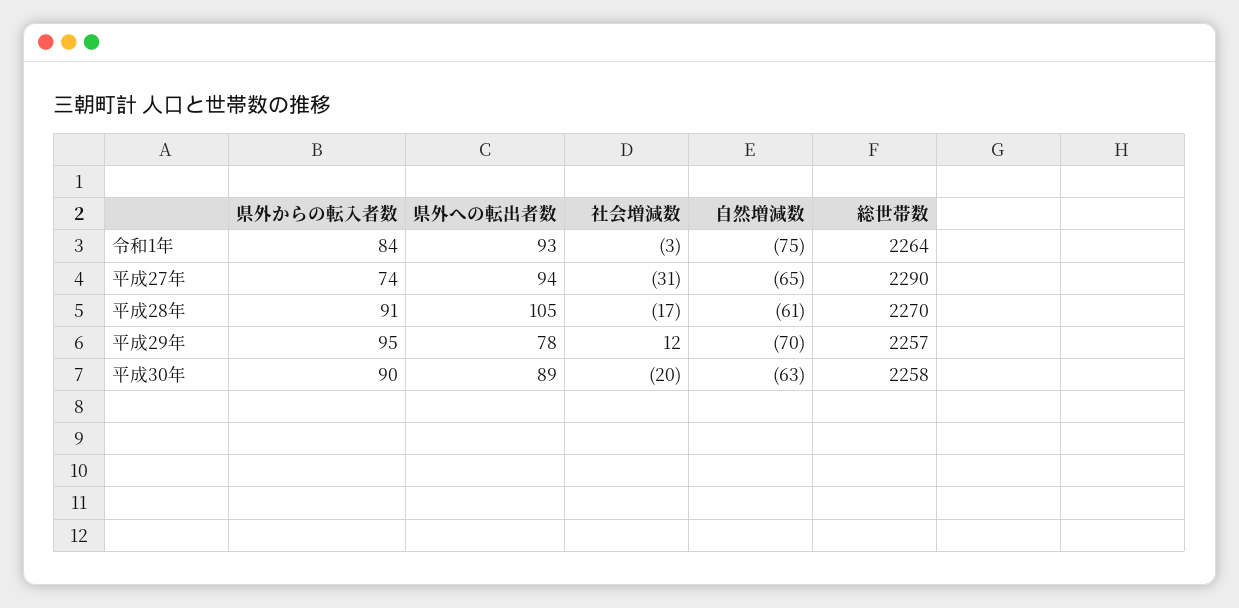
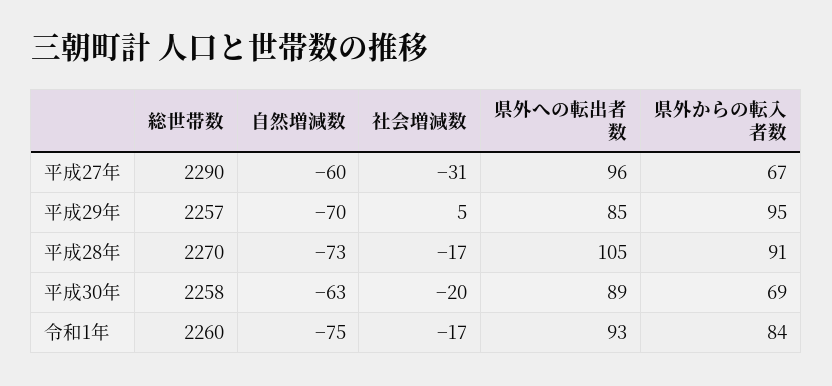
社会増減数, 令和1年: -3 -> -17
総世帯数, 令和1年: 2264 -> 2260
県外からの転入者数, 平成27年: 74 -> 67
県外への転出者数, 平成27年: 94 -> 96
自然増減数, 平成27年: -65 -> -60
自然増減数, 平成28年: -61 -> -73
県外への転出者数, 平成29年: 78 -> 85
社会増減数, 平成29年: 12 -> 5
県外からの転入者数, 平成30年: 90 -> 69

